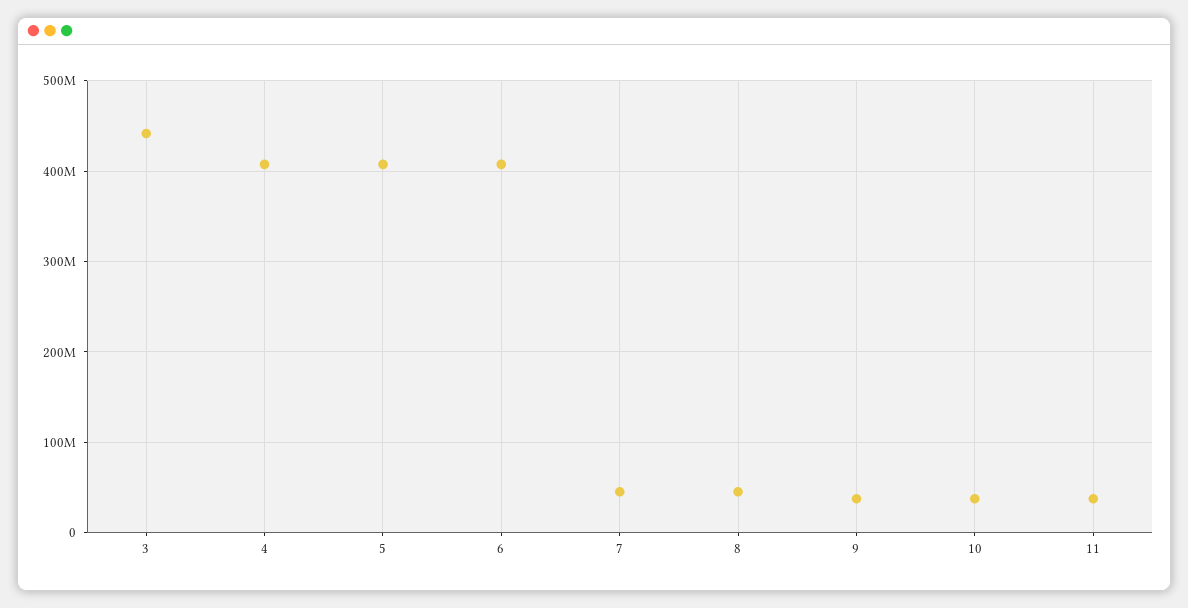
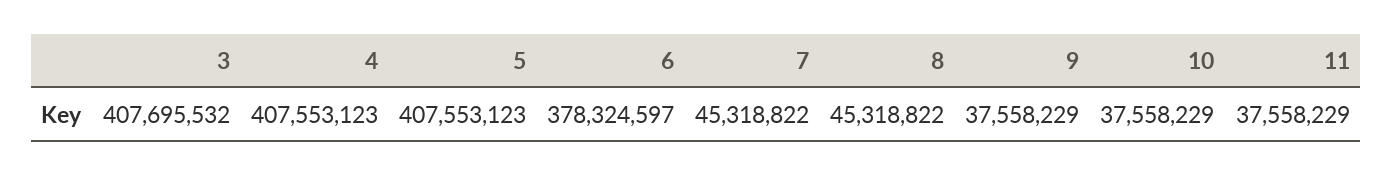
3: 440000000 -> 407695532
6: 410000000 -> 378324597

